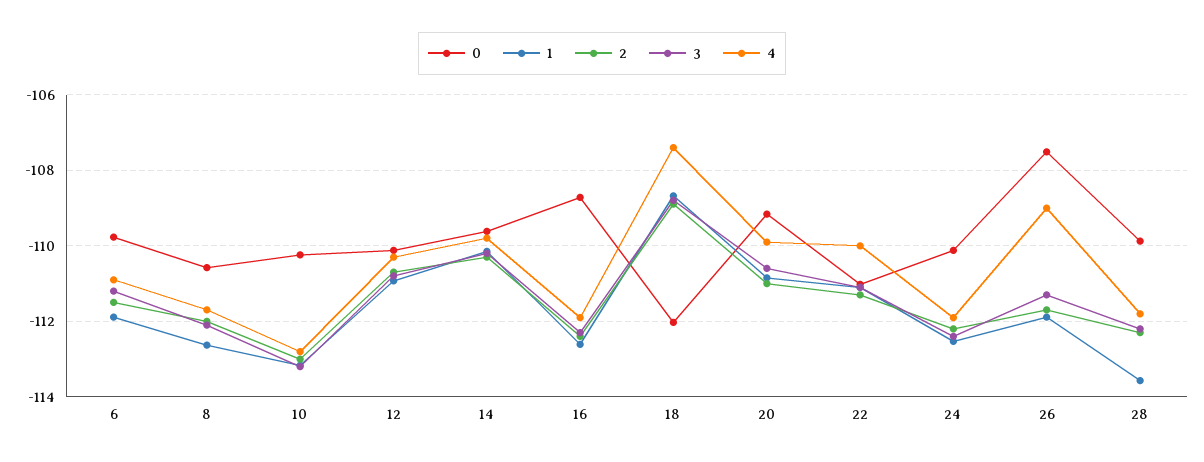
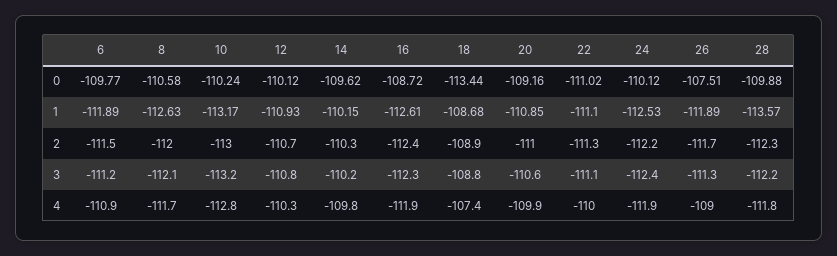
0, 18: -112 -> -113.44

